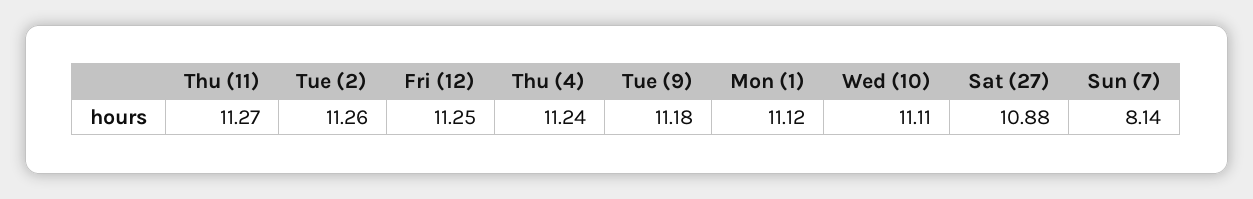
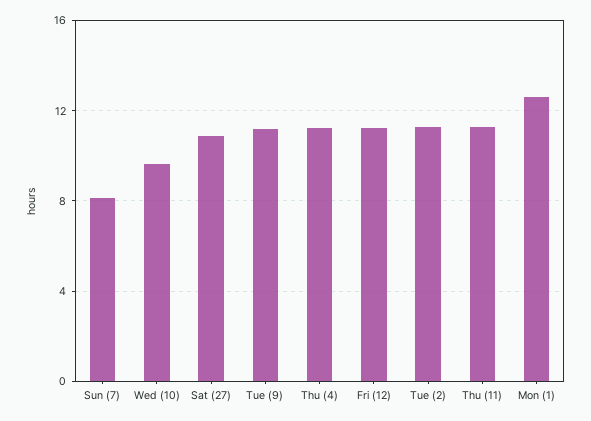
Mon (1): 11.12 -> 12.5
Wed (10): 11.11 -> 9.5

